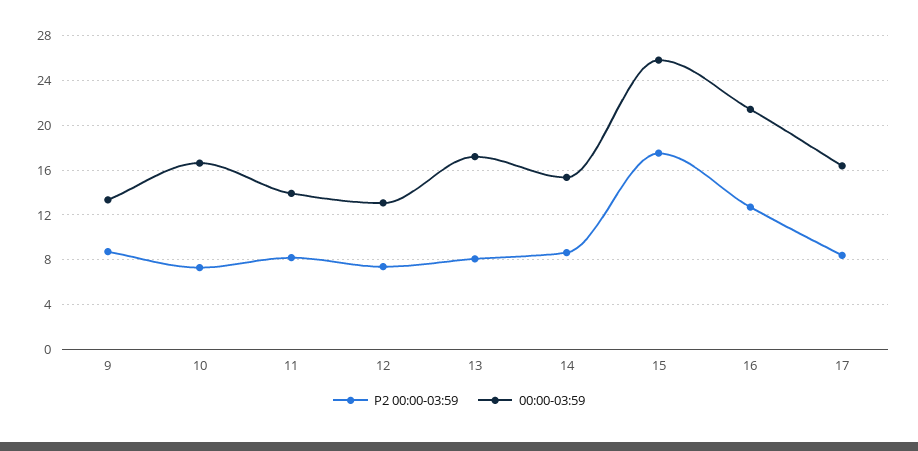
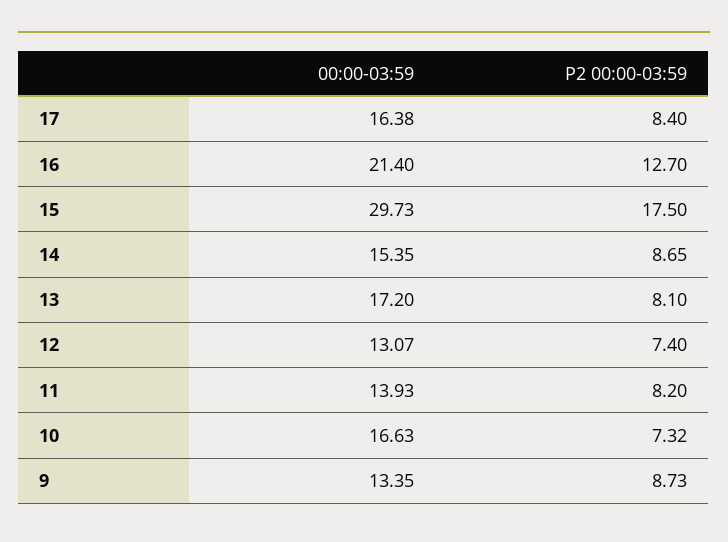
00:00-03:59, 15: 26 -> 29.73

